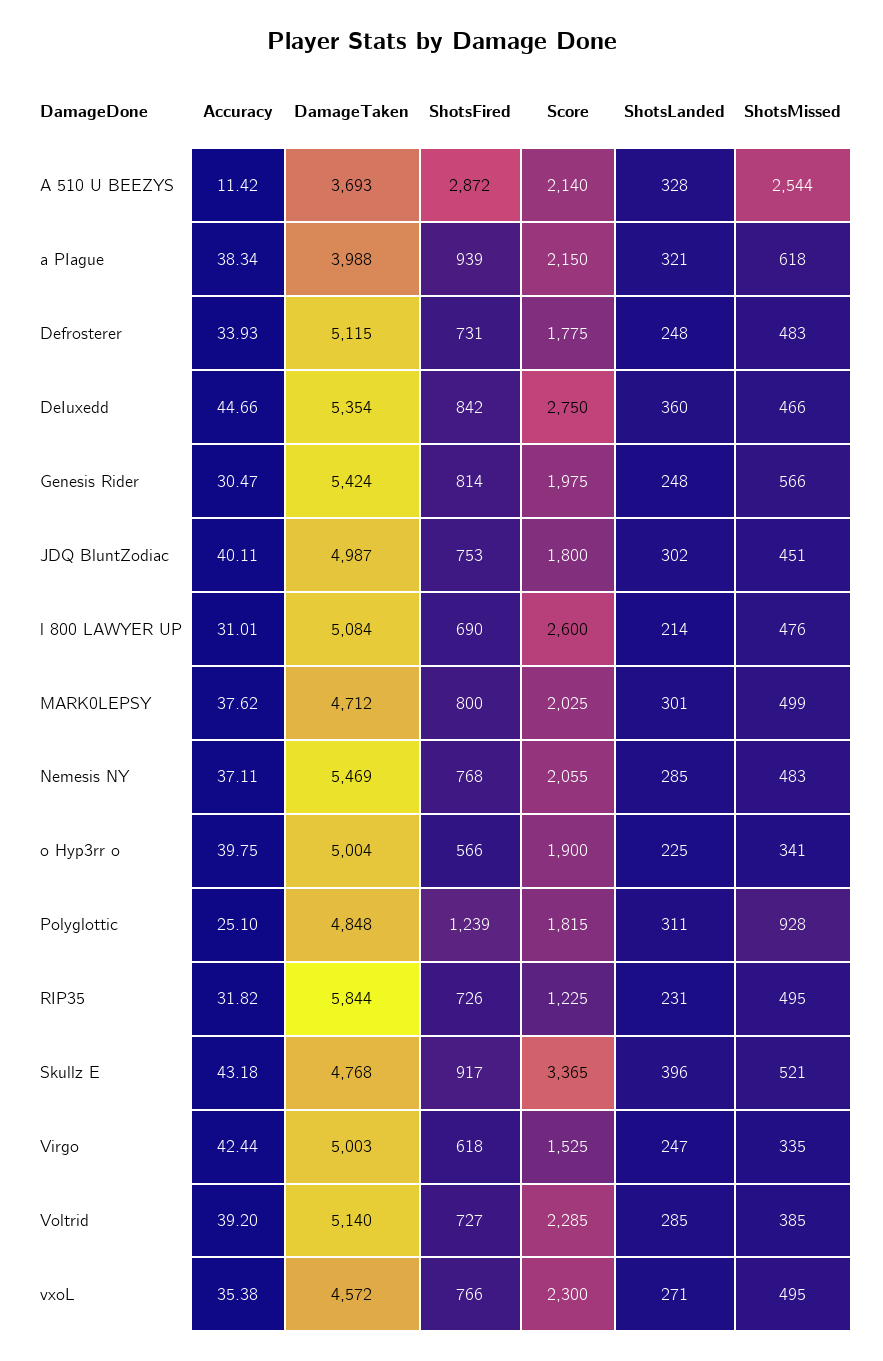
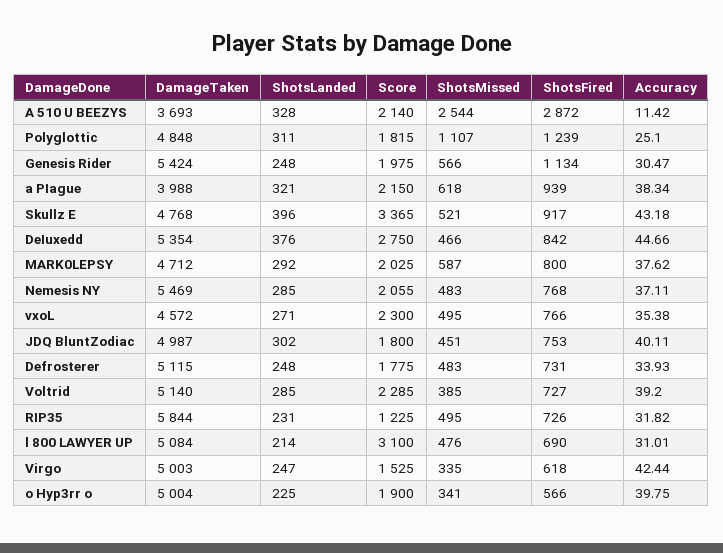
ShotsLanded, DeIuxedd: 360 -> 376
ShotsFired, Genesis Rider: 814 -> 1134
Score, l 800 LAWYER UP: 2600 -> 3100
ShotsLanded, MARK0LEPSY: 301 -> 292
ShotsMissed, MARK0LEPSY: 499 -> 587
ShotsMissed, Polyglottic: 928 -> 1107

